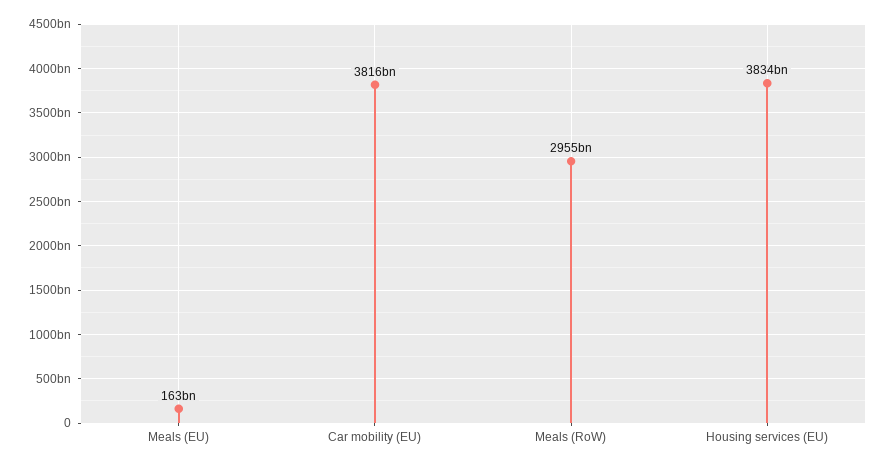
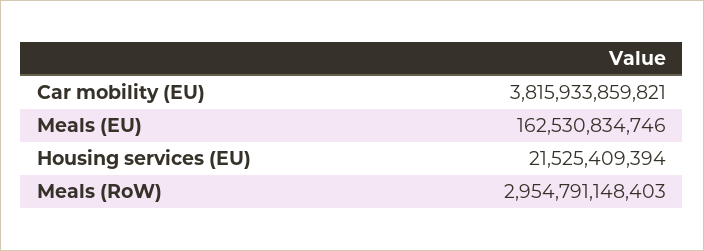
Housing services (EU): 3834000000000 -> 21525409394

